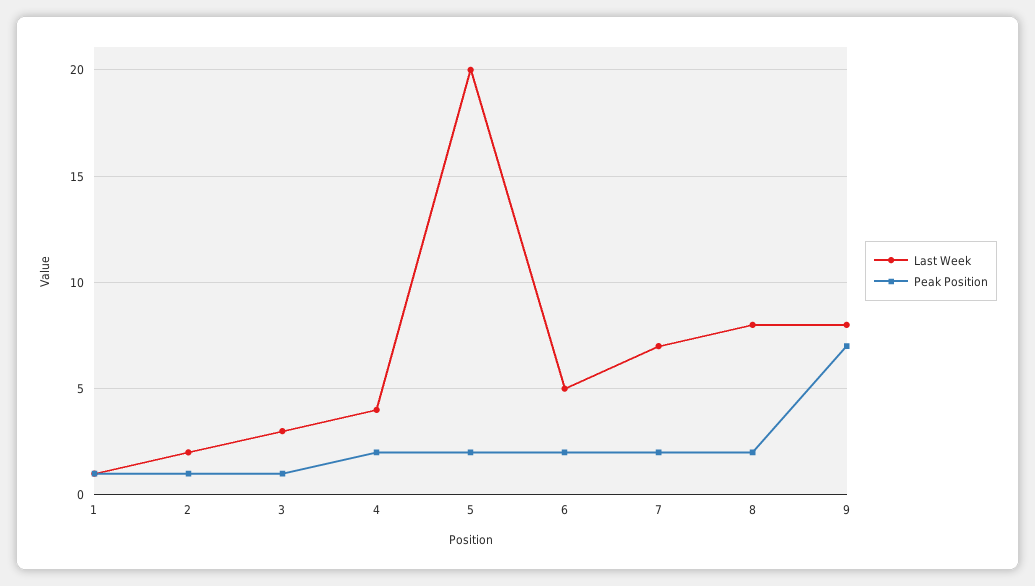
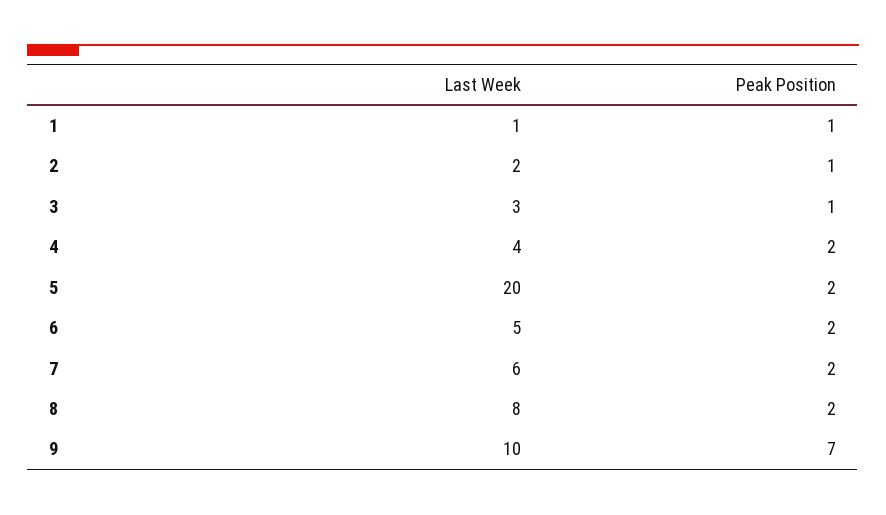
Last Week, 7: 7 -> 6
Last Week, 9: 8 -> 10

